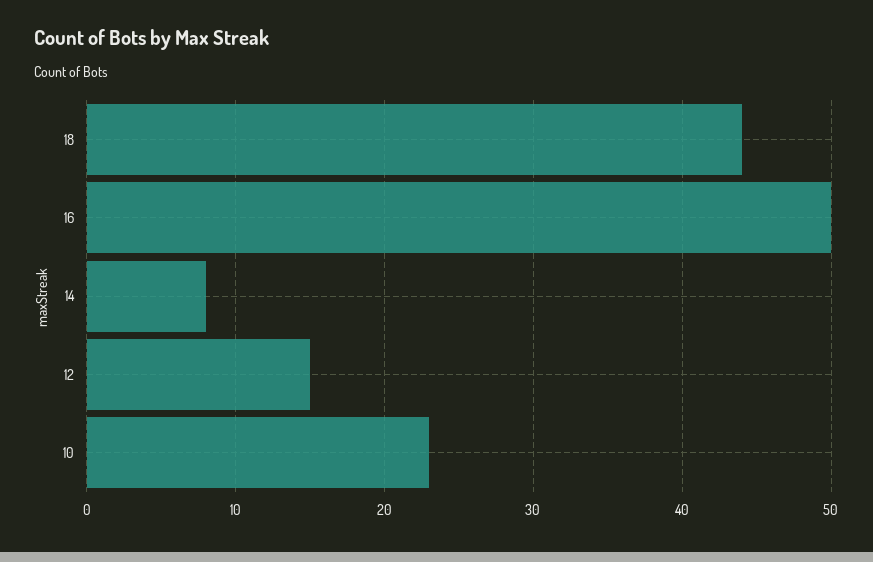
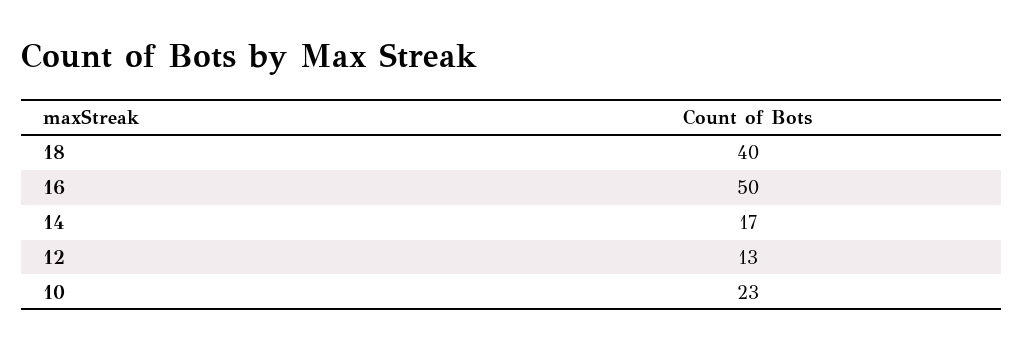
18: 44 -> 40
14: 8 -> 17
12: 15 -> 13

